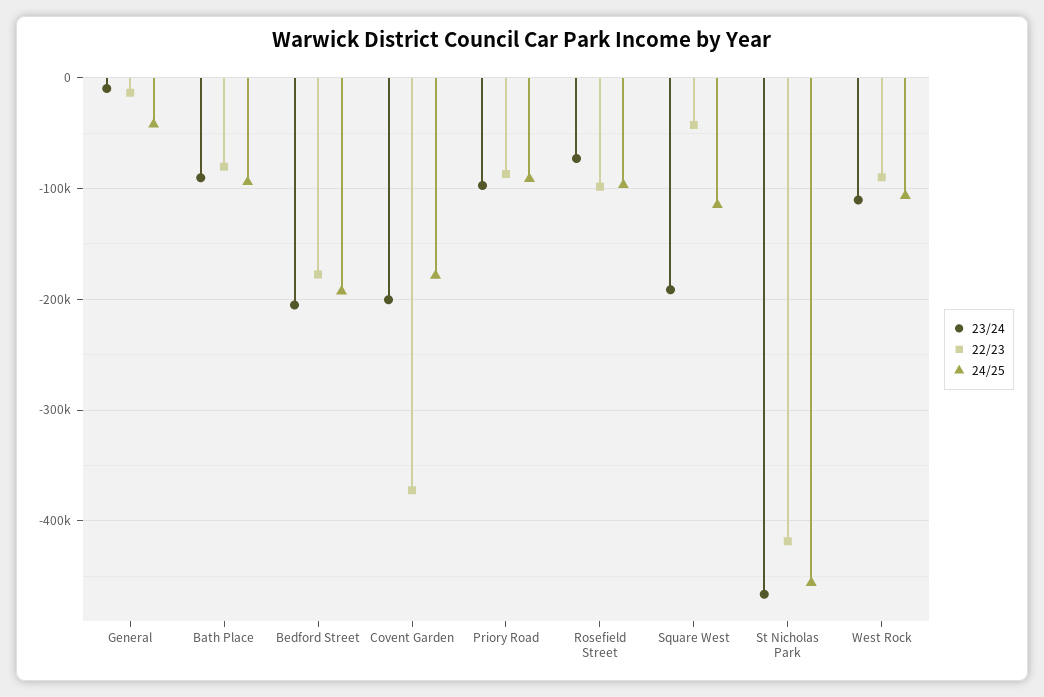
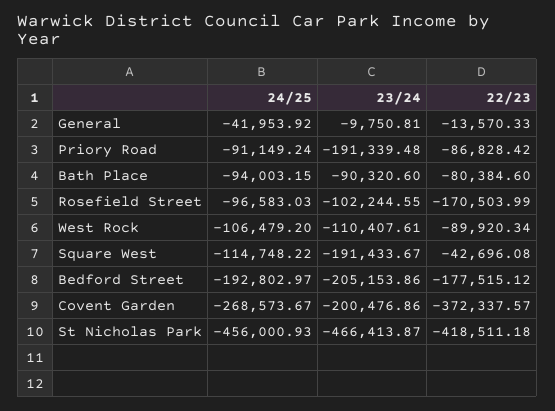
24/25, Covent Garden: -180000 -> -268573.67
23/24, Priory Road: -100000 -> -191339.48
23/24, Rosefield Street: -70000 -> -102244.55
22/23, Rosefield Street: -100000 -> -170503.99

